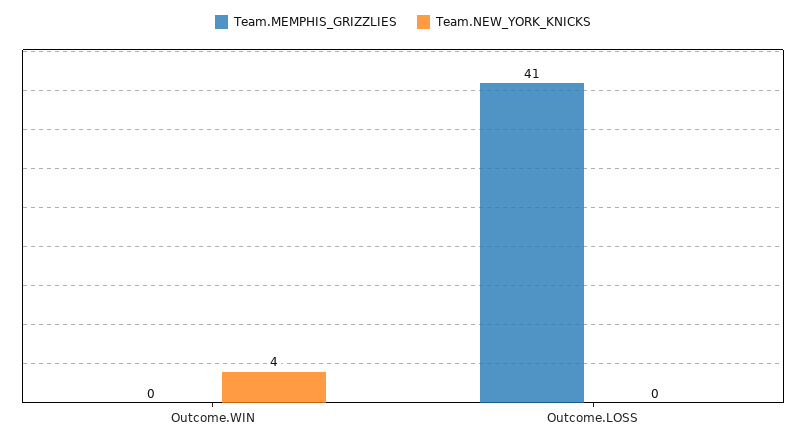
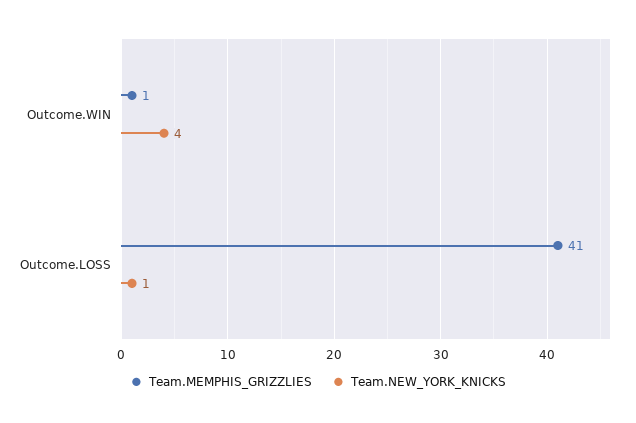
Team.MEMPHIS_GRIZZLIES, Outcome.WIN: 0 -> 1
Team.NEW_YORK_KNICKS, Outcome.LOSS: 0 -> 1

